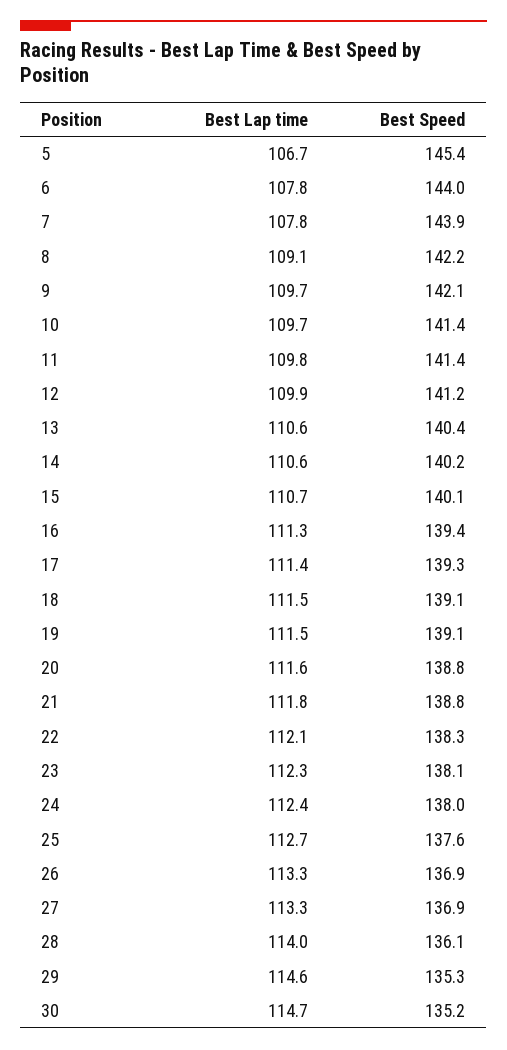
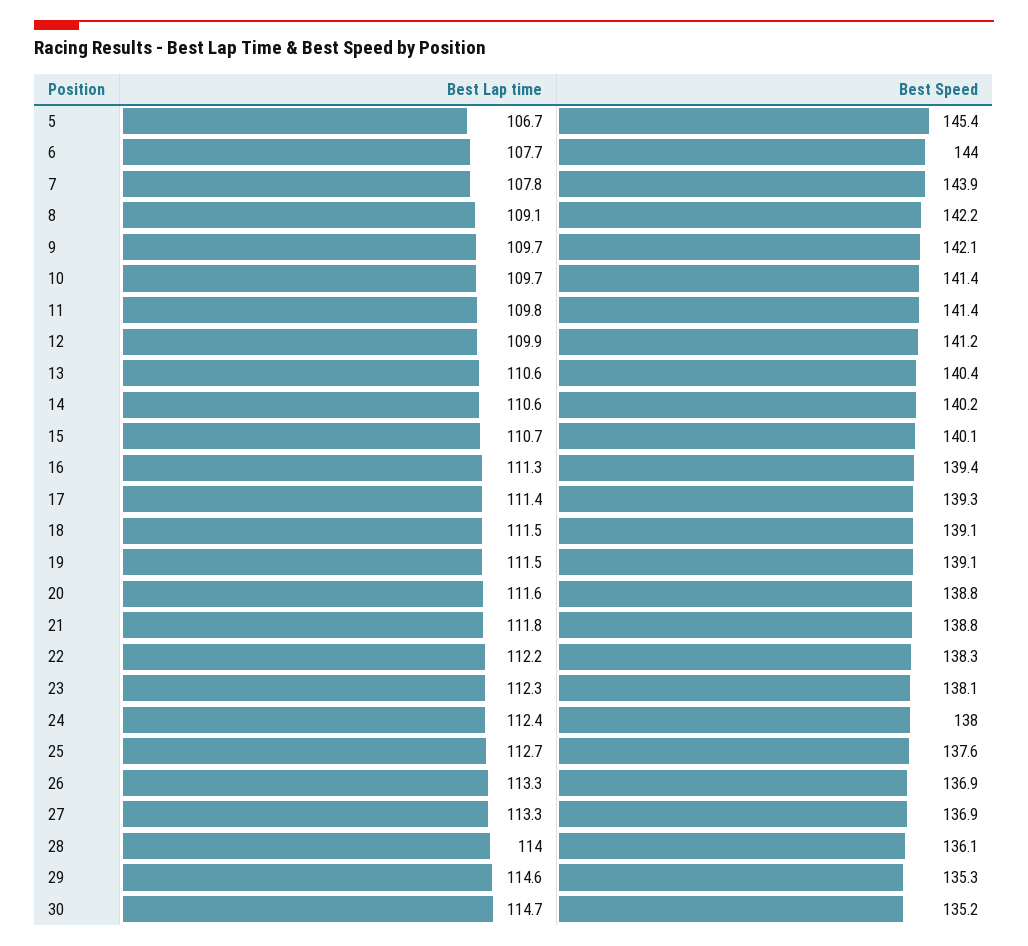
Best Lap time, 6: 107.8 -> 107.7
Best Lap time, 22: 112.1 -> 112.2

